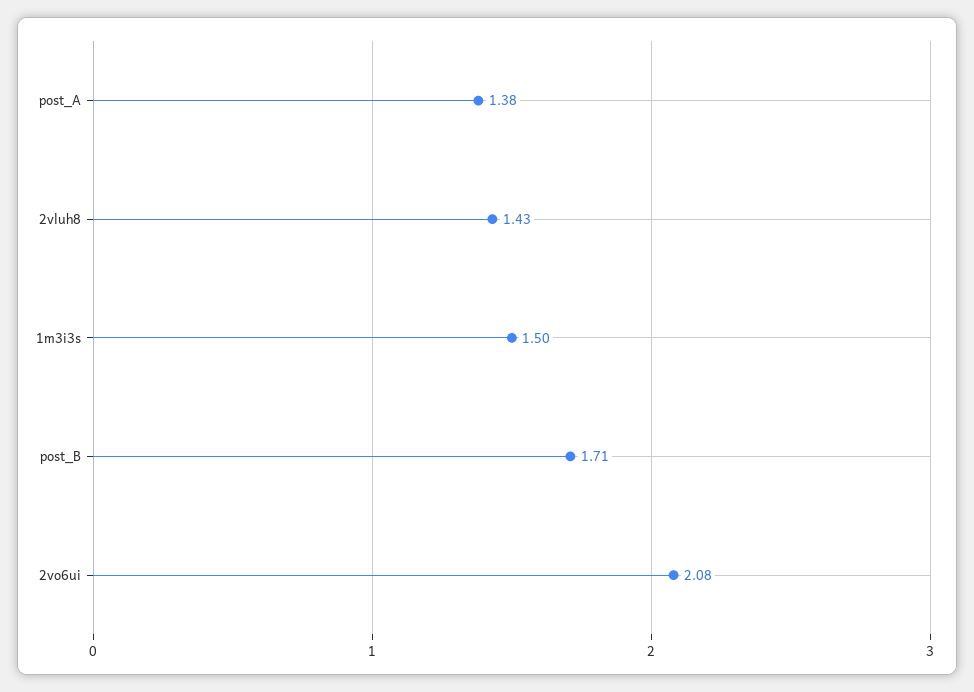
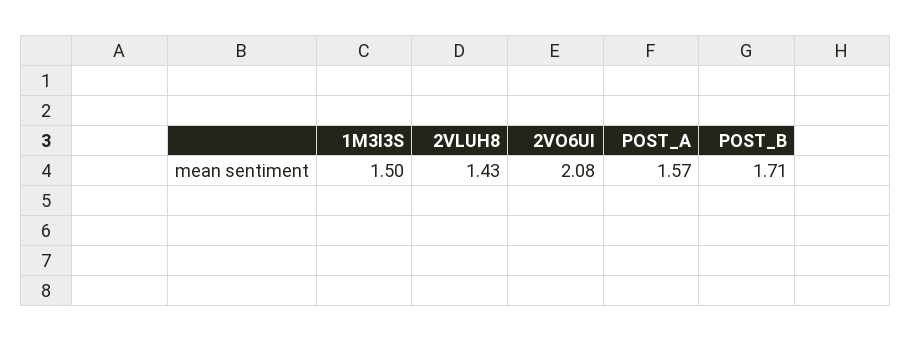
post_A: 1.38 -> 1.57

